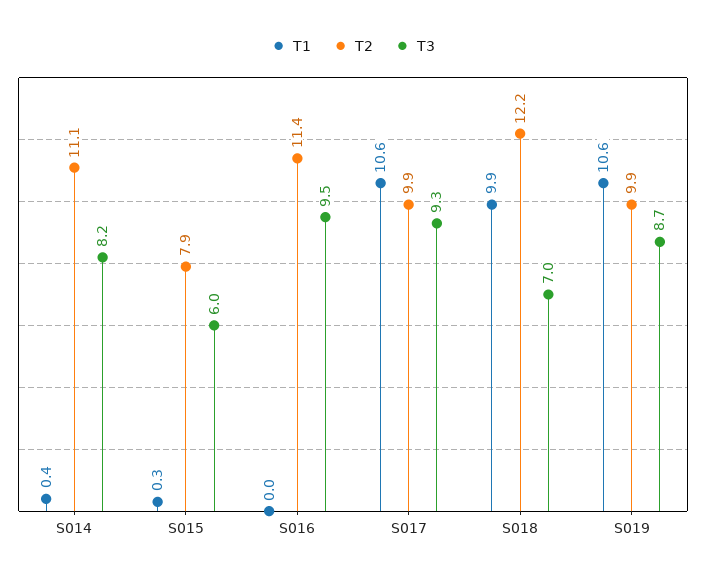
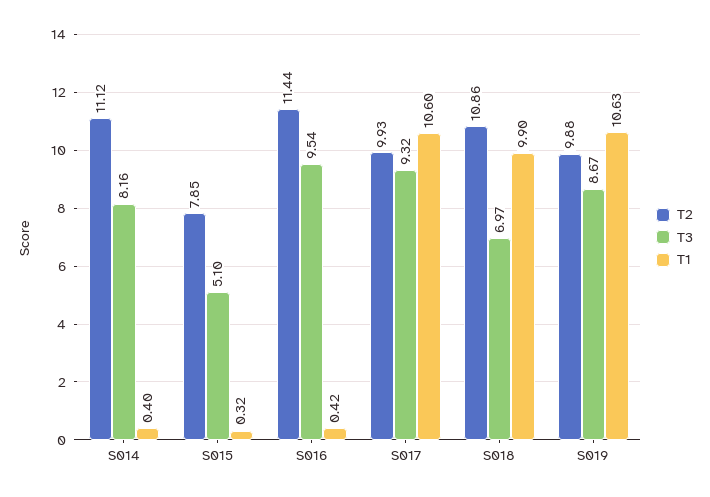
T3, S015: 6 -> 5.1
T1, S016: 0 -> 0.42
T2, S018: 12.2 -> 10.86

